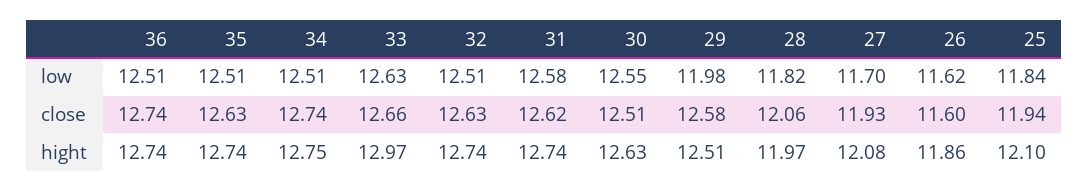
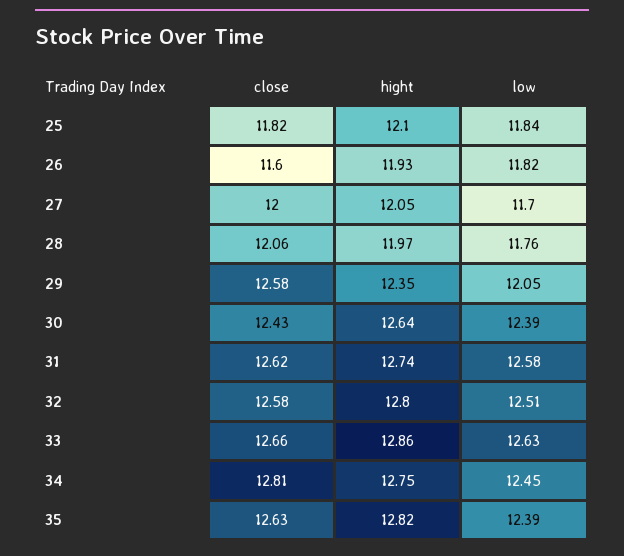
36, low: 12.51 -> none
35, low: 12.51 -> 12.39
34, low: 12.51 -> 12.45
30, low: 12.55 -> 12.39
29, low: 11.98 -> 12.05
28, low: 11.82 -> 11.76
26, low: 11.62 -> 11.82
36, close: 12.74 -> none
34, close: 12.74 -> 12.81
32, close: 12.63 -> 12.58
30, close: 12.51 -> 12.43
27, close: 11.93 -> 12
25, close: 11.94 -> 11.82
36, hight: 12.74 -> none
35, hight: 12.74 -> 12.82
33, hight: 12.97 -> 12.86
32, hight: 12.74 -> 12.8
30, hight: 12.63 -> 12.64
29, hight: 12.51 -> 12.35
27, hight: 12.08 -> 12.05
26, hight: 11.86 -> 11.93

